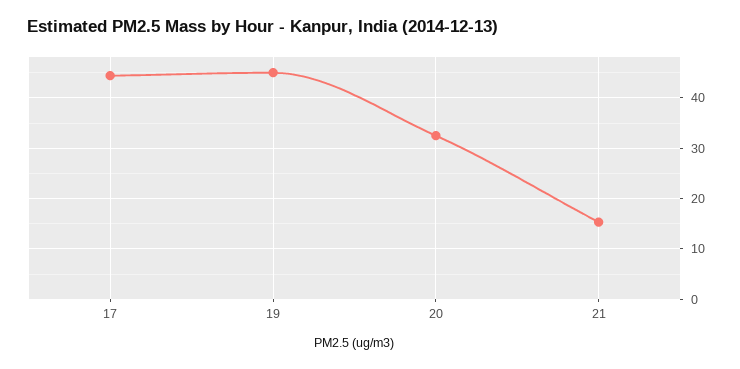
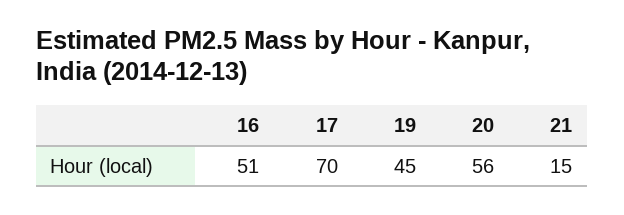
17: 44 -> 70
20: 32 -> 56
16: none -> 51

